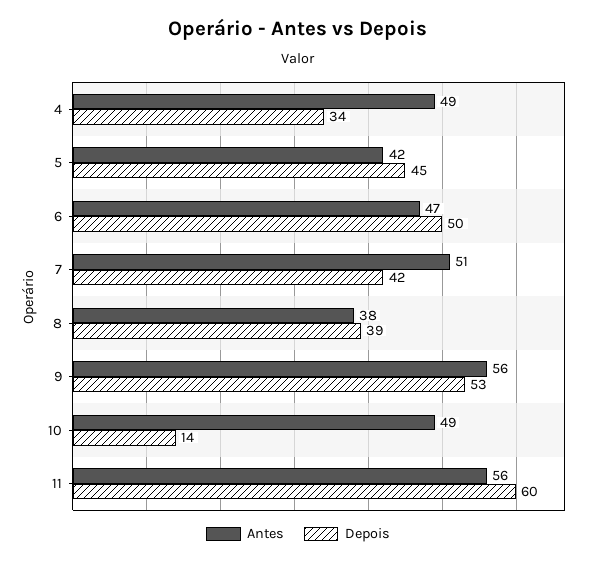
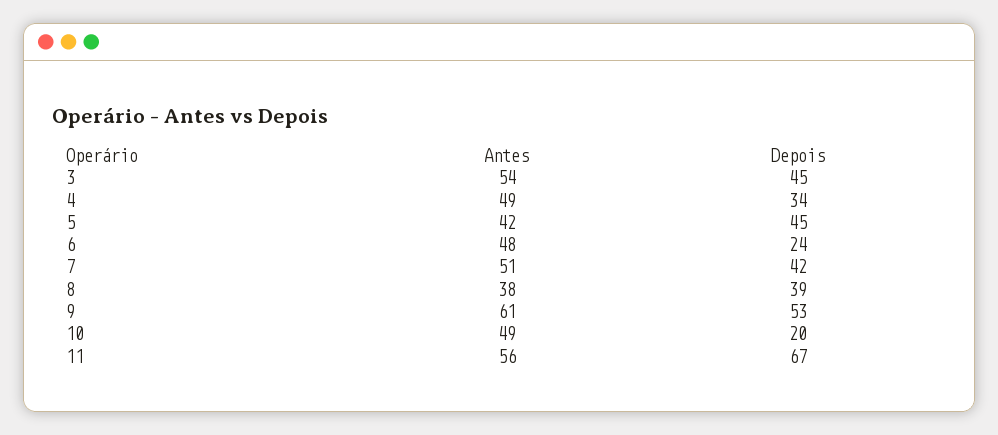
Antes, 6: 47 -> 48
Depois, 6: 50 -> 24
Antes, 9: 56 -> 61
Depois, 10: 14 -> 20
Depois, 11: 60 -> 67
Antes, 3: none -> 54
Depois, 3: none -> 45

